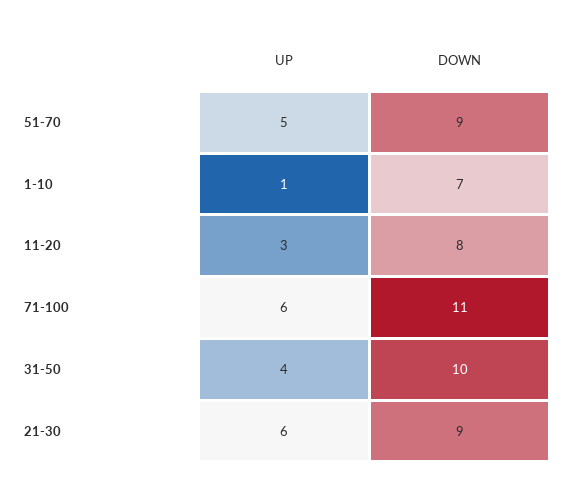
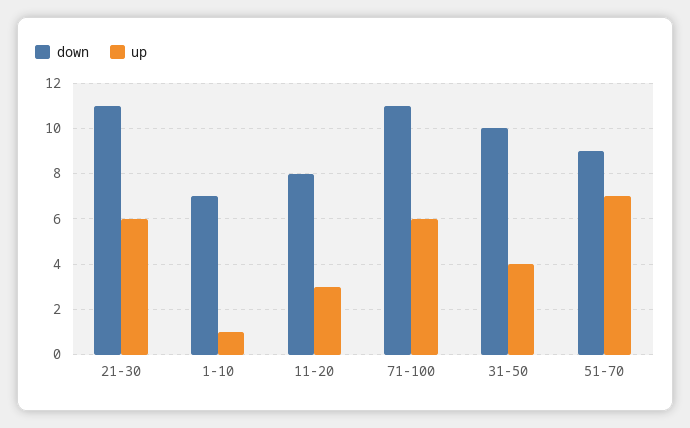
UP, 51-70: 5 -> 7
DOWN, 21-30: 9 -> 11

